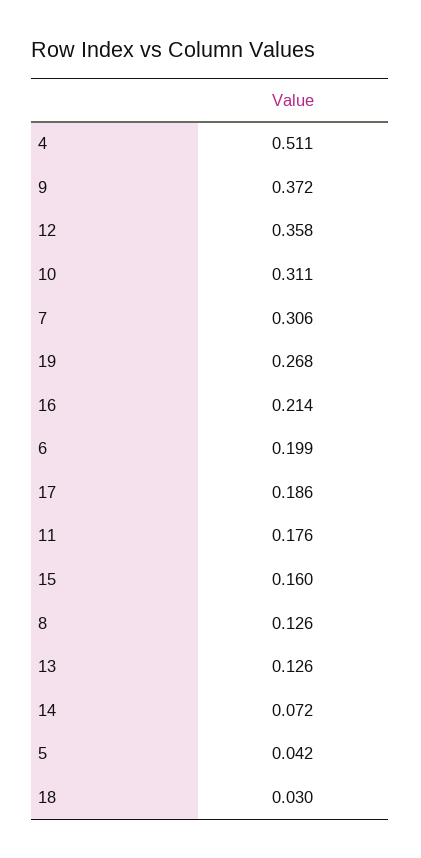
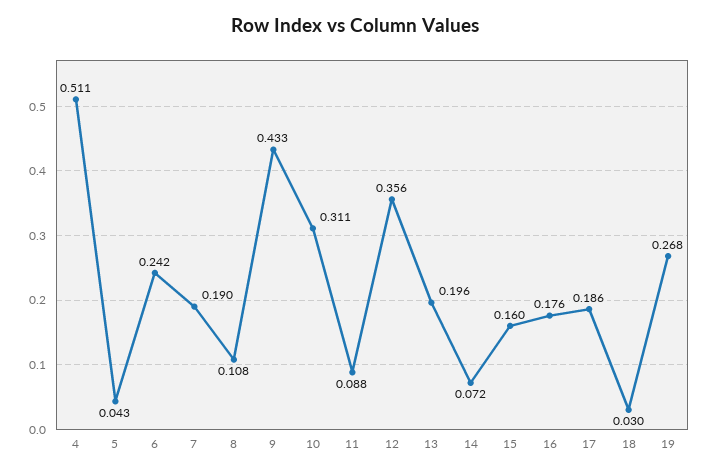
9: 0.372 -> 0.433
12: 0.358 -> 0.356
7: 0.306 -> 0.19
16: 0.214 -> 0.176
6: 0.199 -> 0.242
11: 0.176 -> 0.088
8: 0.126 -> 0.108
13: 0.126 -> 0.196
5: 0.042 -> 0.043

